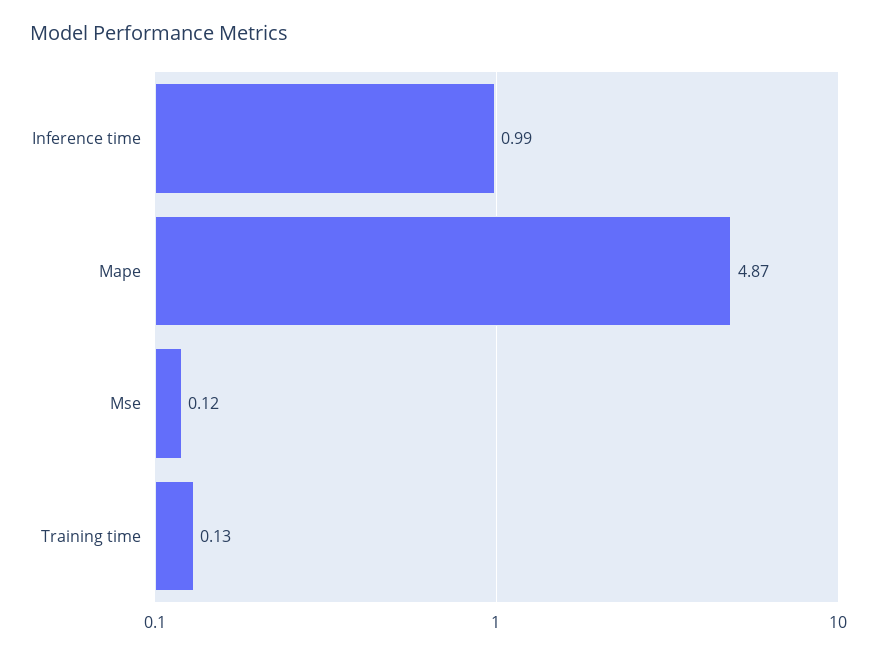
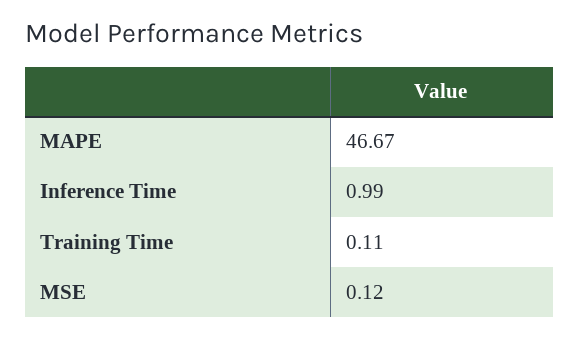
Mape: 4.87 -> 46.67
Training time: 0.13 -> 0.11

